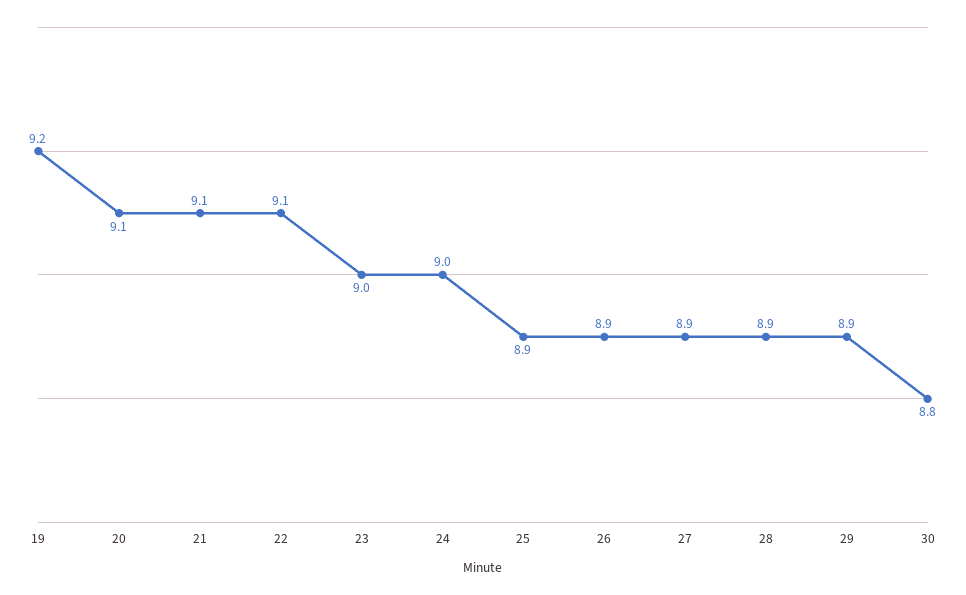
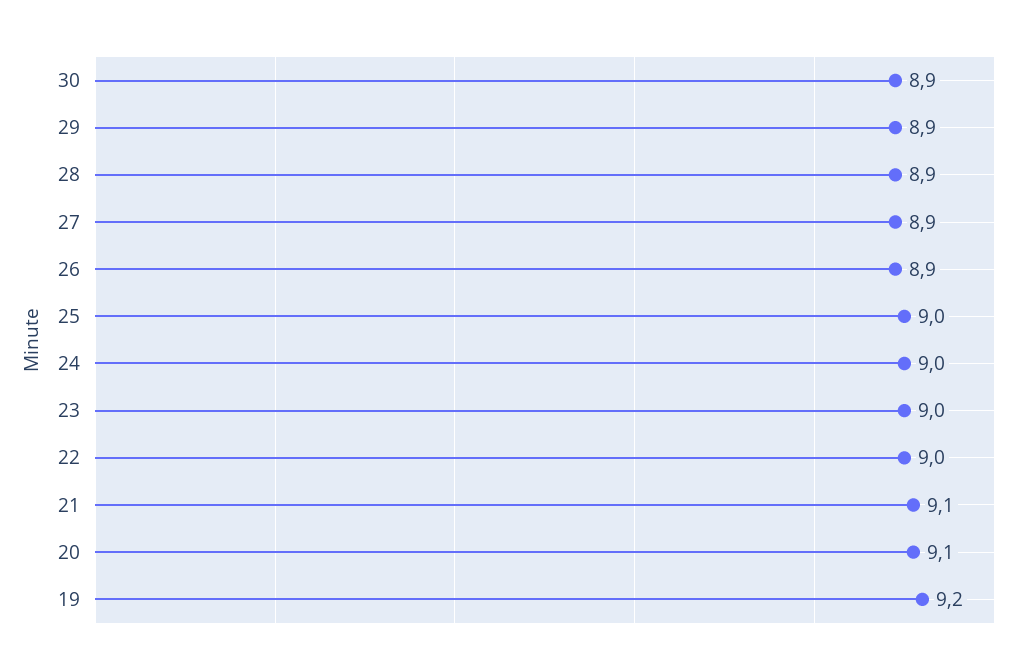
22: 9.1 -> 9
25: 8.9 -> 9
30: 8.8 -> 8.9

